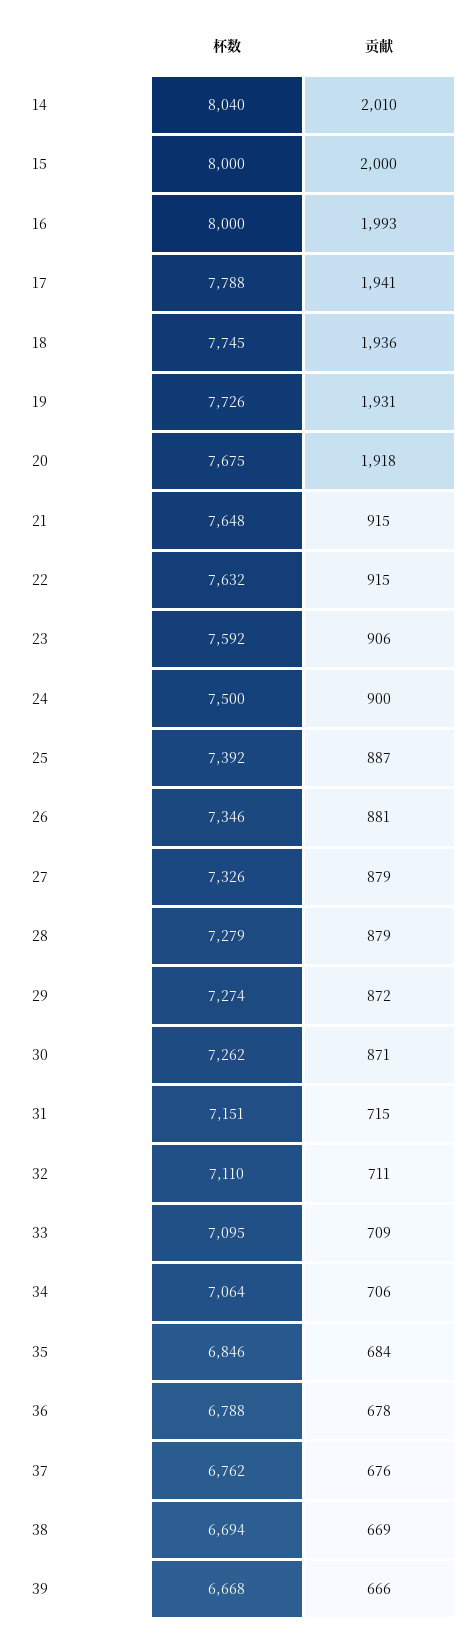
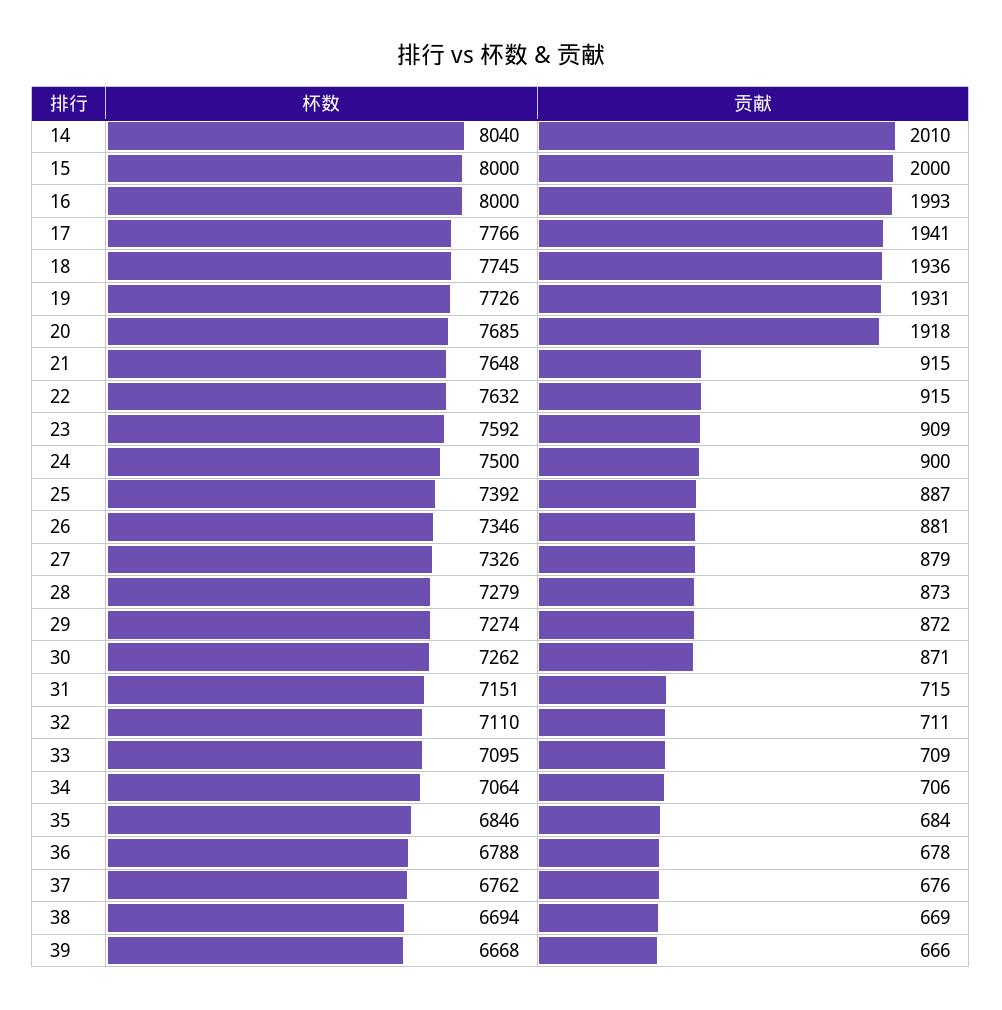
杯数, 17: 7788 -> 7766
杯数, 20: 7675 -> 7685
贡献, 23: 906 -> 909
贡献, 28: 879 -> 873

